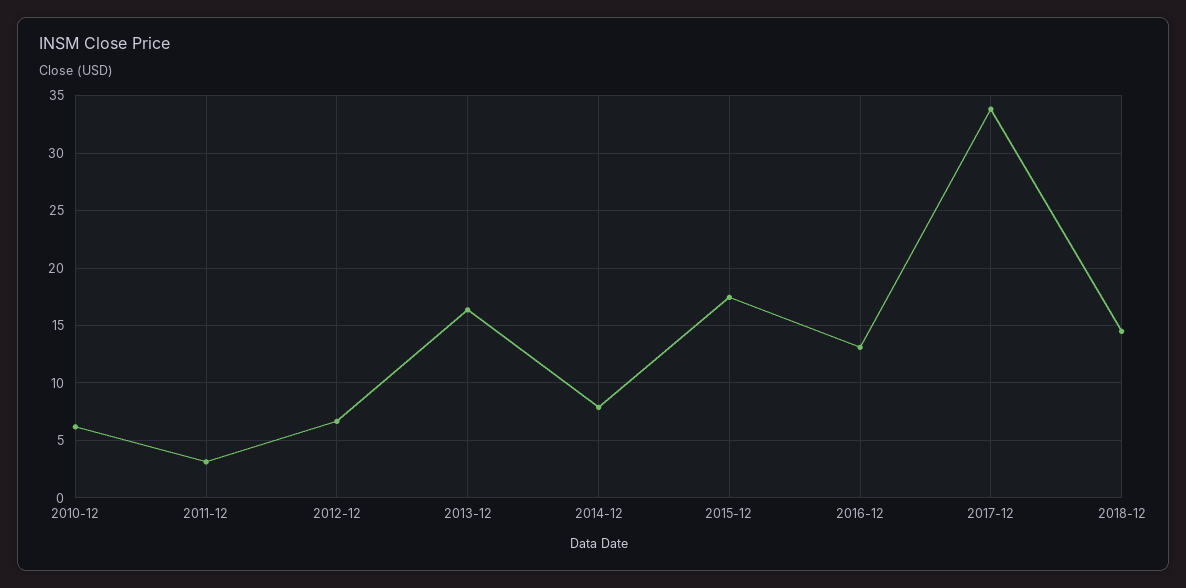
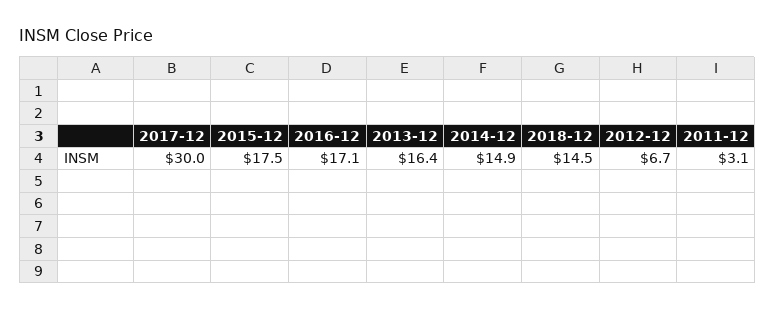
2010-12: 6 -> none
2014-12: 8 -> 14.9
2016-12: 13 -> 17.1
2017-12: 34 -> 30

